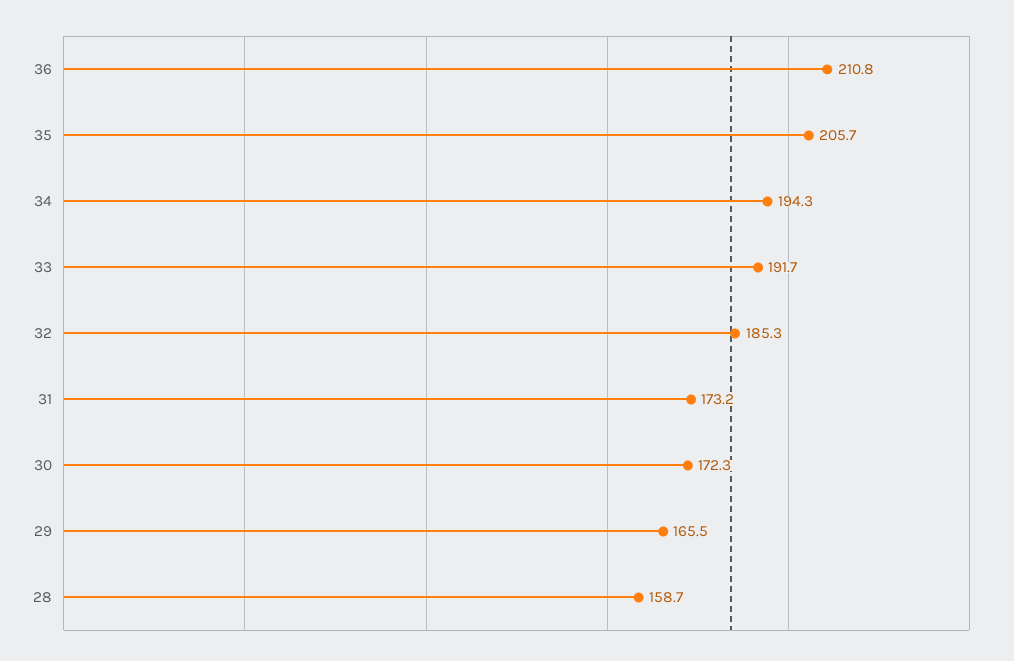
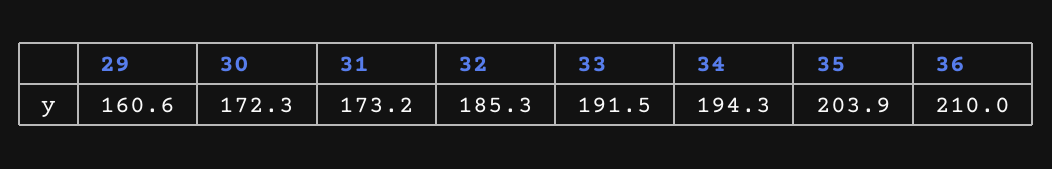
36: 210.8 -> 210
35: 205.7 -> 203.9
33: 191.7 -> 191.5
29: 165.5 -> 160.6
28: 158.7 -> none

